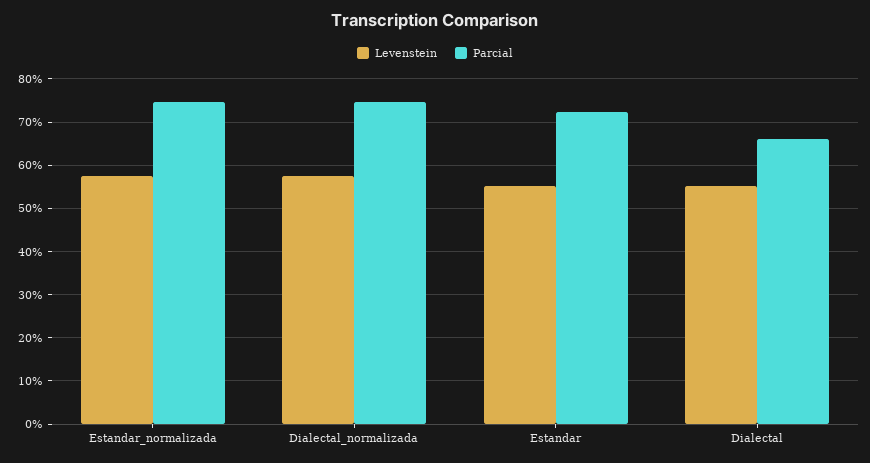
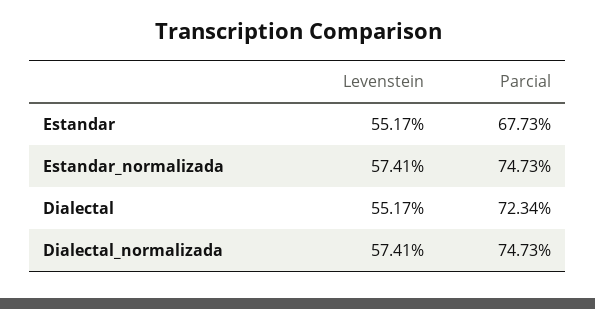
Parcial, Estandar: 72 -> 67.73
Parcial, Dialectal: 66 -> 72.34

